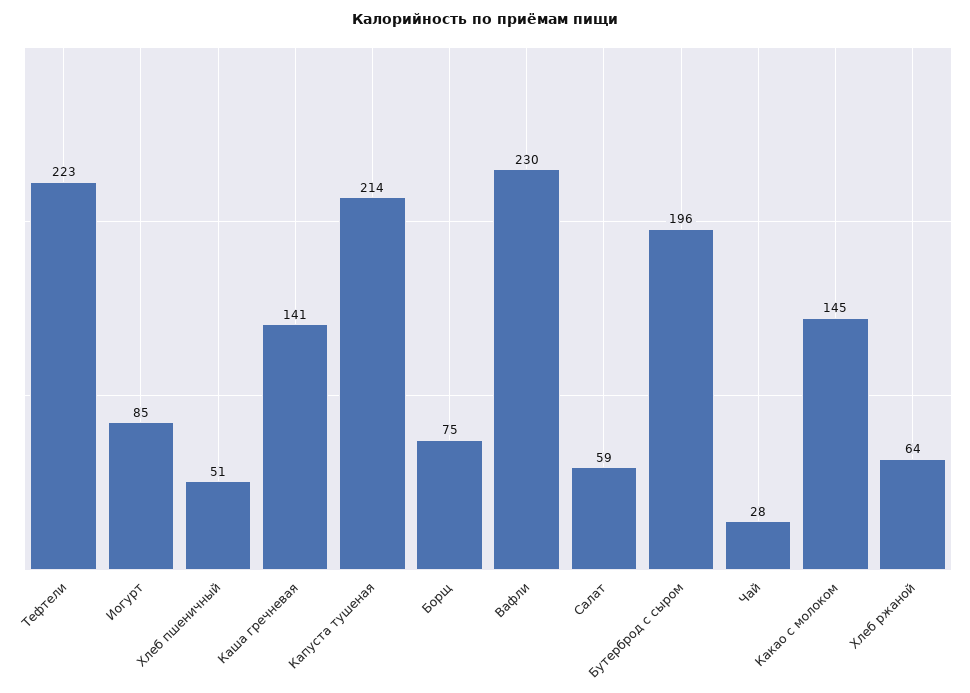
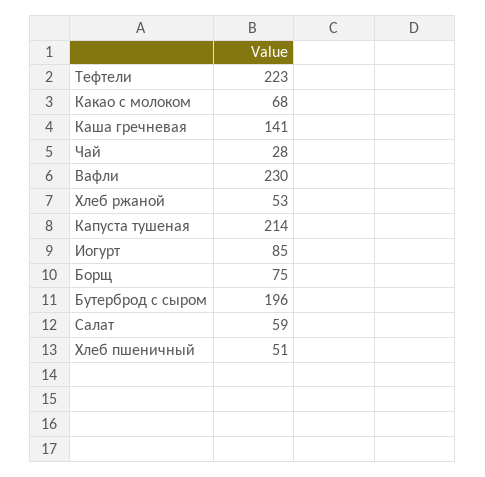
Какао с молоком: 145 -> 68
Хлеб ржаной: 64 -> 53

